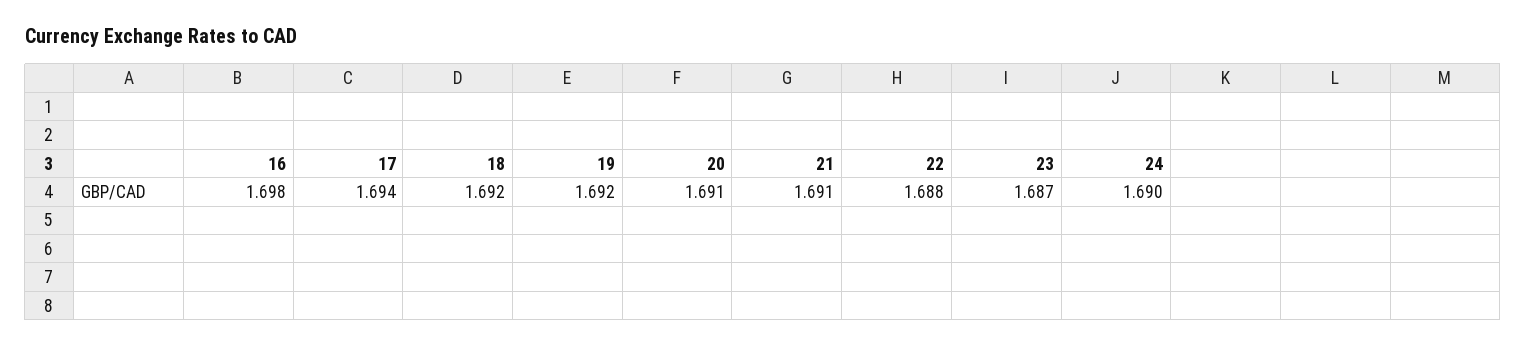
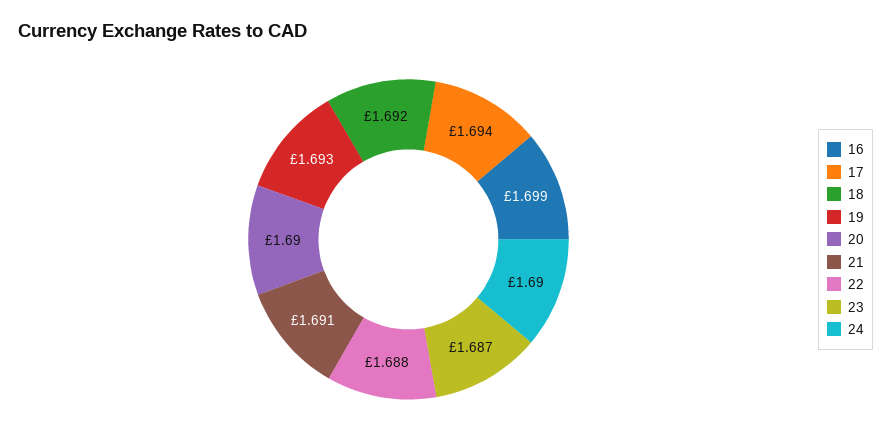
16: 1.698 -> 1.699
19: 1.692 -> 1.693
20: 1.691 -> 1.69

